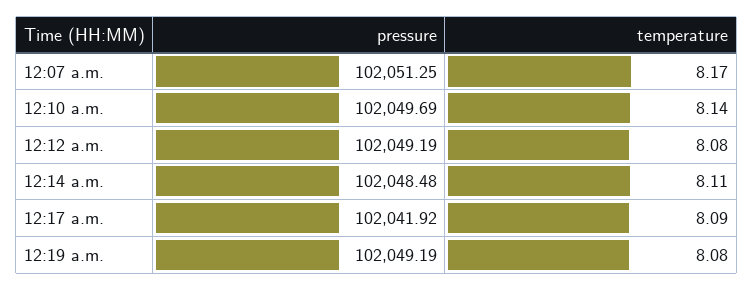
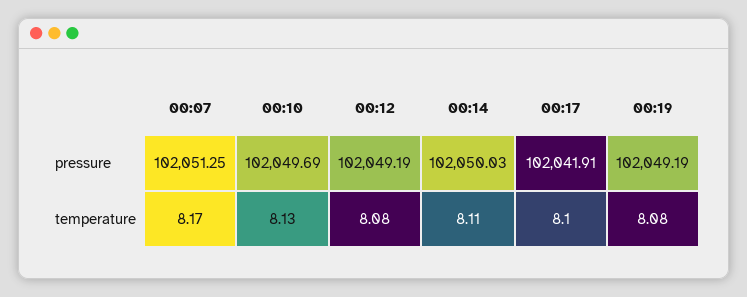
temperature, 12:10 a.m.: 8.14 -> 8.13
pressure, 12:14 a.m.: 102048.48 -> 102050.03
pressure, 12:17 a.m.: 102041.92 -> 102041.91
temperature, 12:17 a.m.: 8.09 -> 8.1

